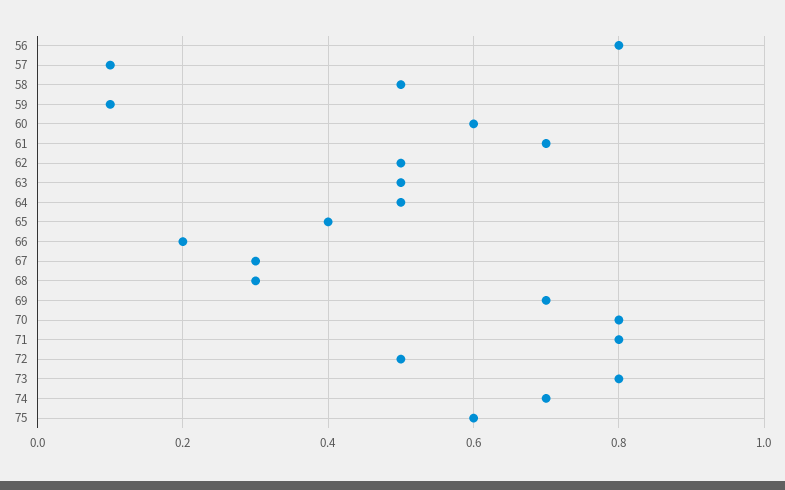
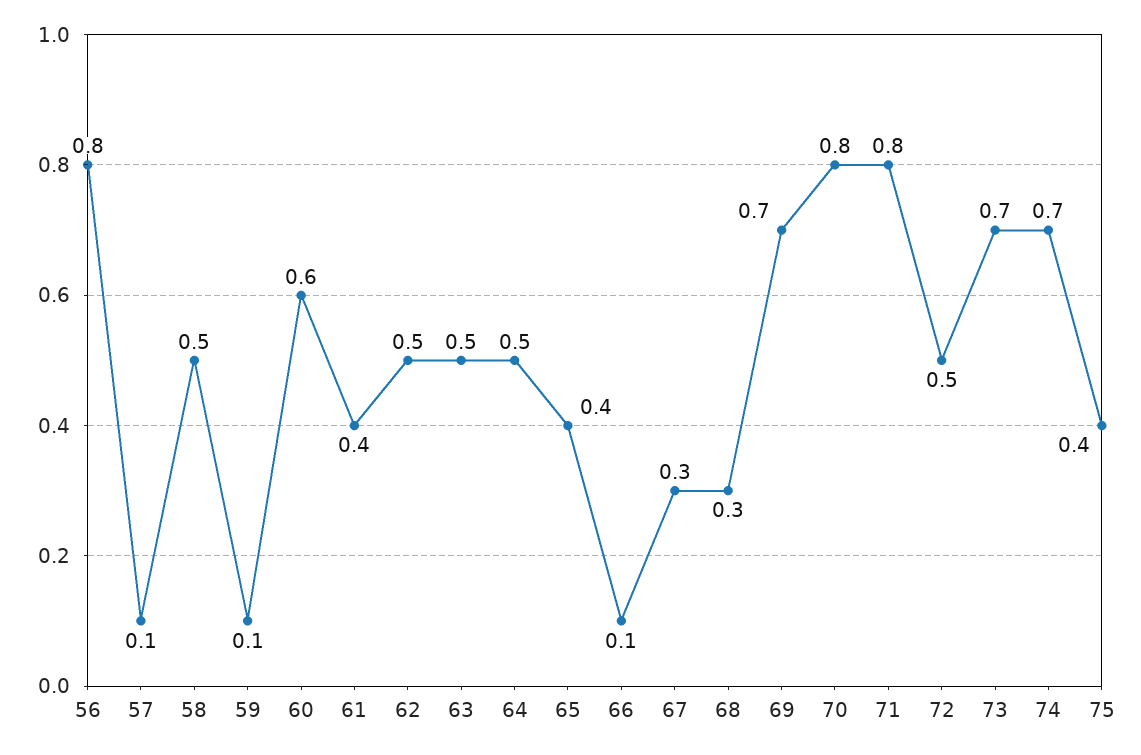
61: 0.7 -> 0.4
66: 0.2 -> 0.1
73: 0.8 -> 0.7
75: 0.6 -> 0.4

